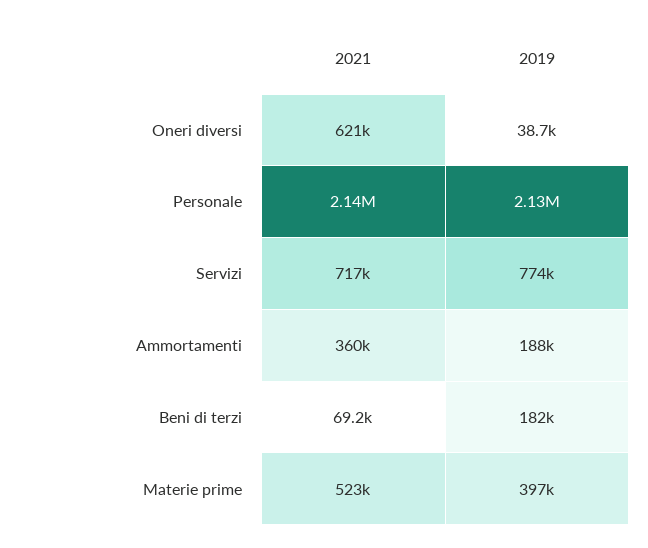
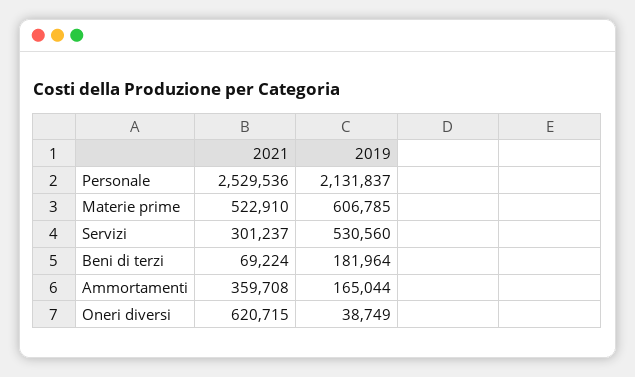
2021, Personale: 2140000 -> 2529536
2021, Servizi: 717000 -> 301237
2019, Servizi: 774000 -> 530560
2019, Ammortamenti: 188000 -> 165044
2019, Materie prime: 397000 -> 606785

